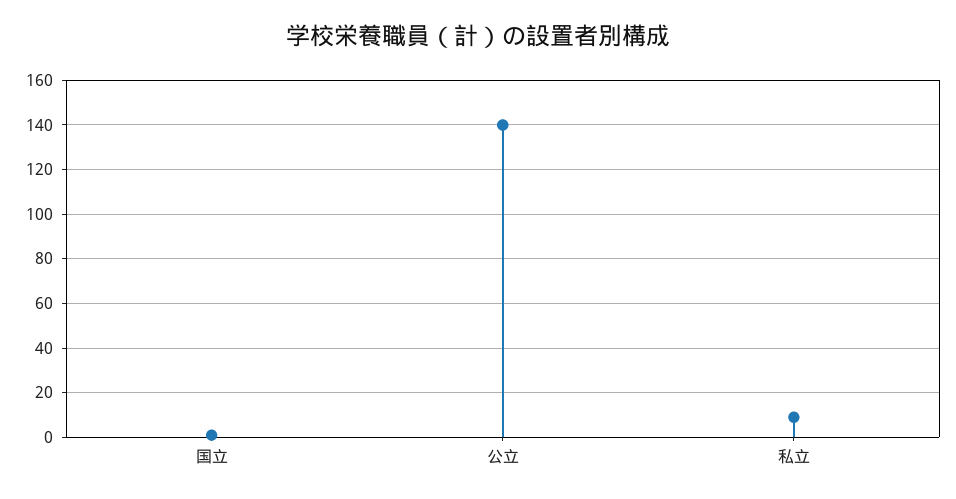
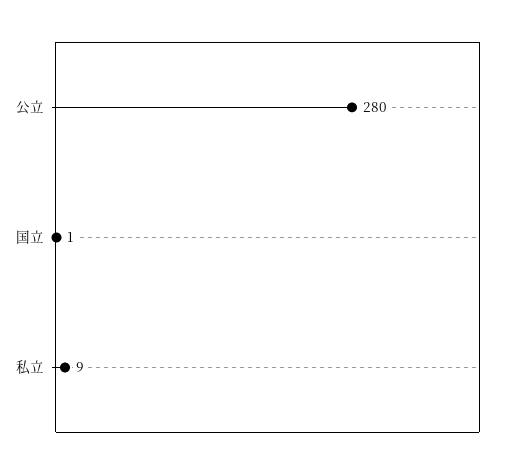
公立: 140 -> 280

